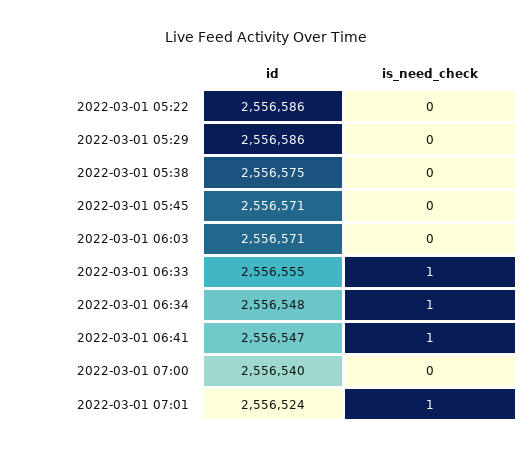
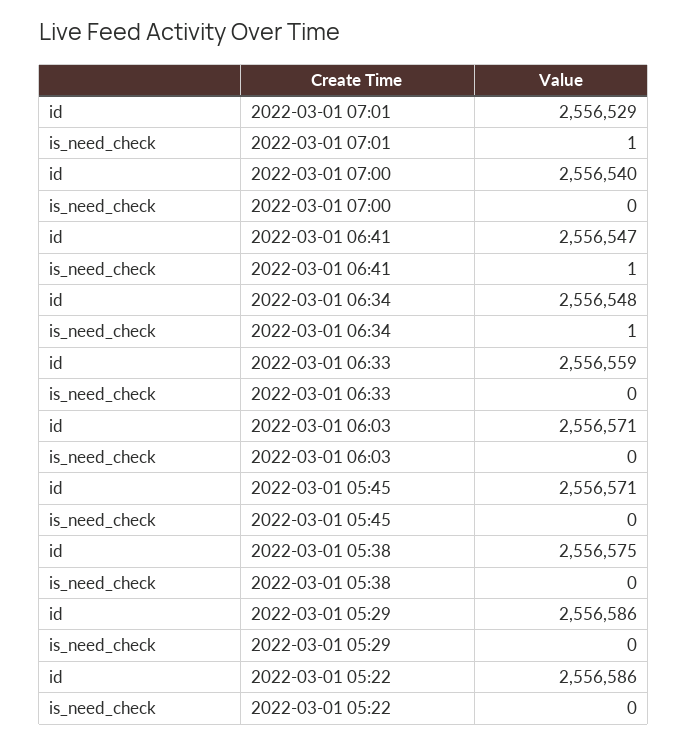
id, 2022-03-01 06:33: 2556555 -> 2556559
is_need_check, 2022-03-01 06:33: 1 -> 0
id, 2022-03-01 07:01: 2556524 -> 2556529

